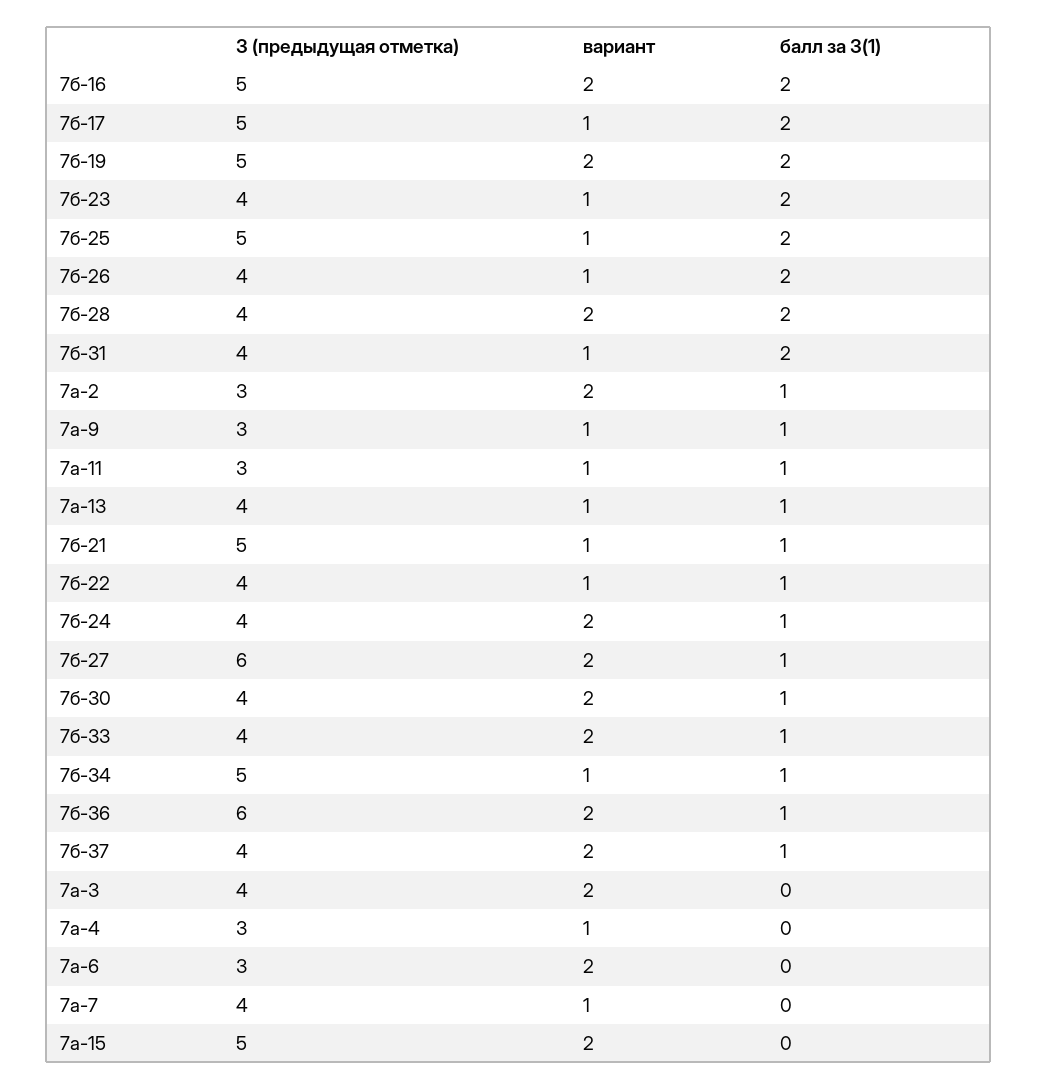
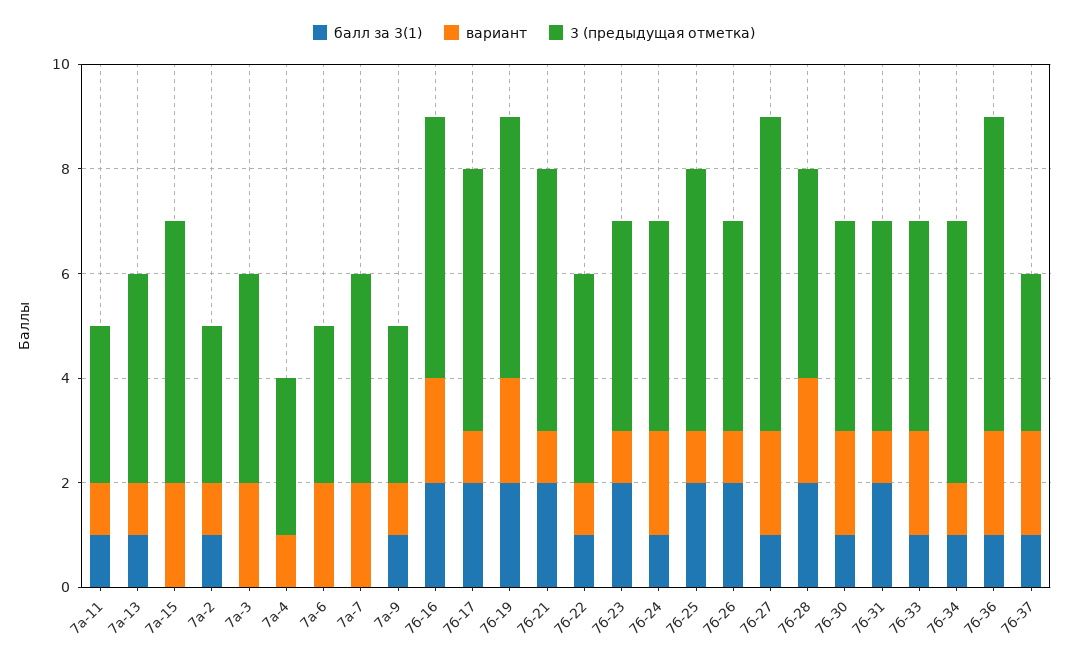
вариант, 7а-2: 2 -> 1
балл за 3(1), 7б-21: 1 -> 2
3 (предыдущая отметка), 7б-37: 4 -> 3
вариант, 7а-7: 1 -> 2

